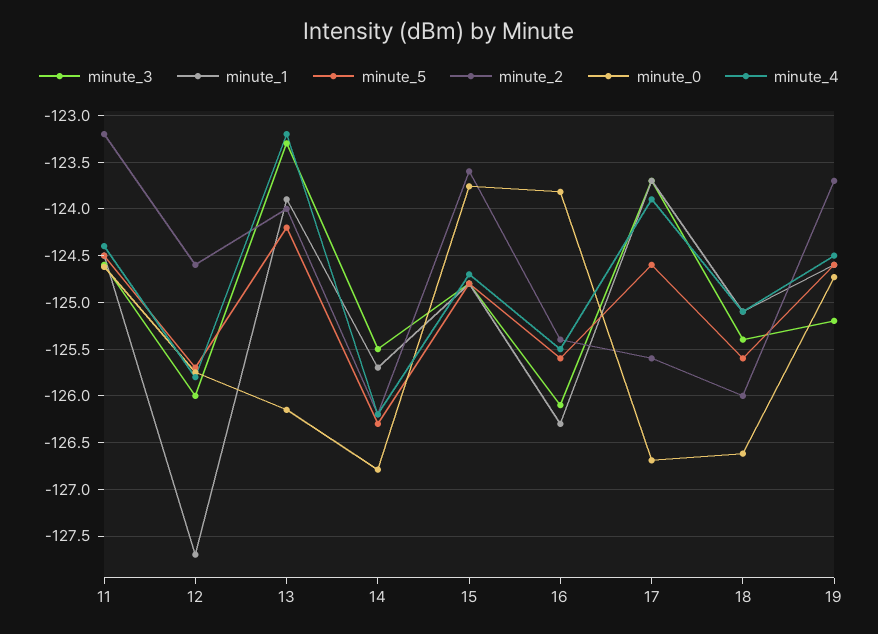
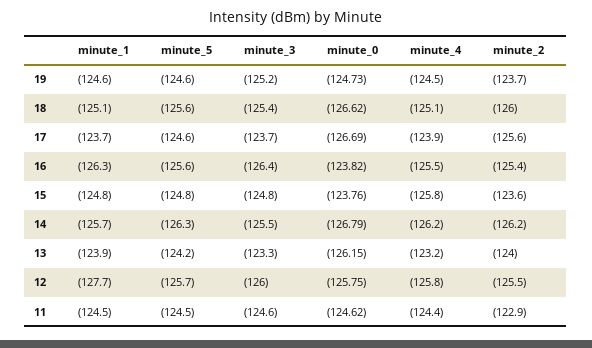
minute_2, 11: -123.2 -> -122.9
minute_2, 12: -124.6 -> -125.5
minute_4, 15: -124.7 -> -125.8
minute_3, 16: -126.1 -> -126.4

